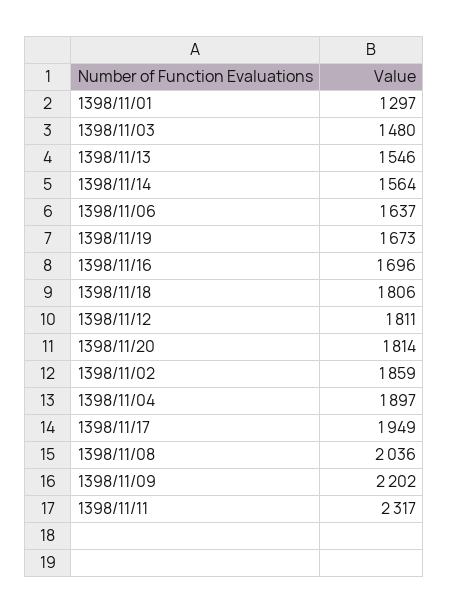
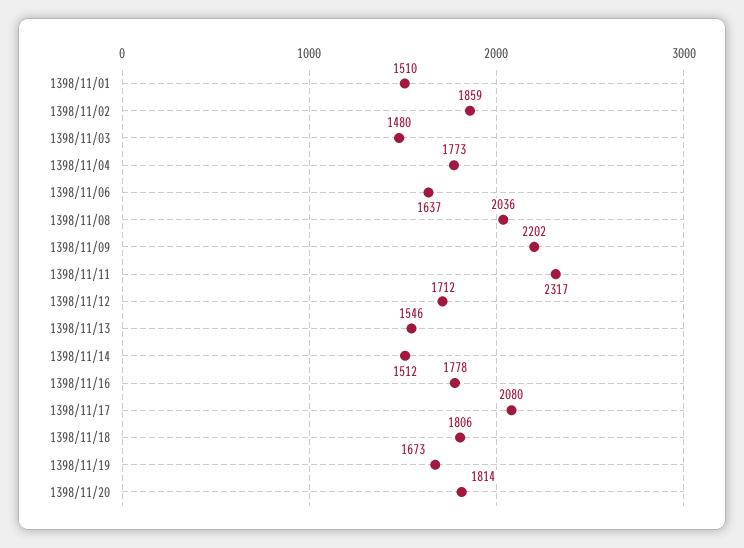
1398/11/01: 1297 -> 1510
1398/11/14: 1564 -> 1512
1398/11/16: 1696 -> 1778
1398/11/12: 1811 -> 1712
1398/11/04: 1897 -> 1773
1398/11/17: 1949 -> 2080

